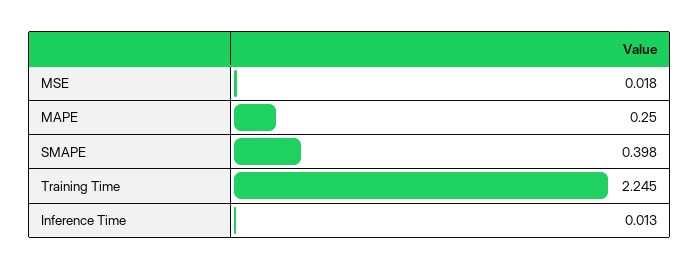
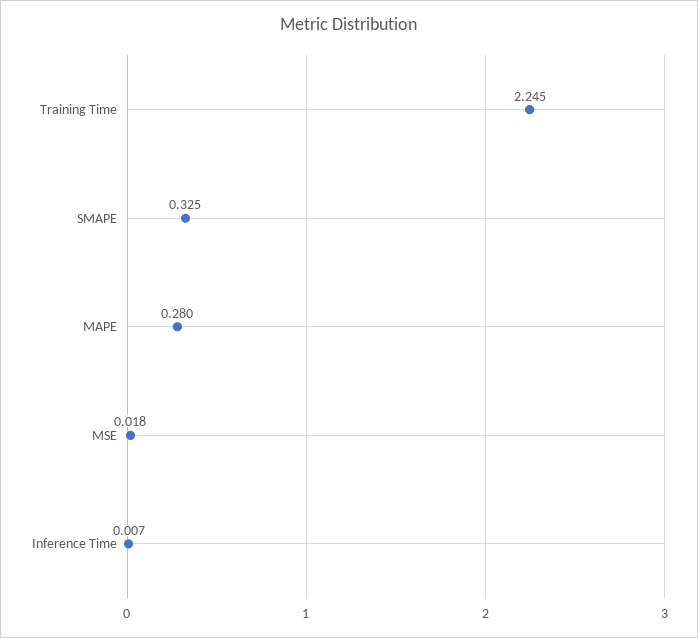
MAPE: 0.25 -> 0.28
SMAPE: 0.398 -> 0.325
Inference Time: 0.013 -> 0.007

